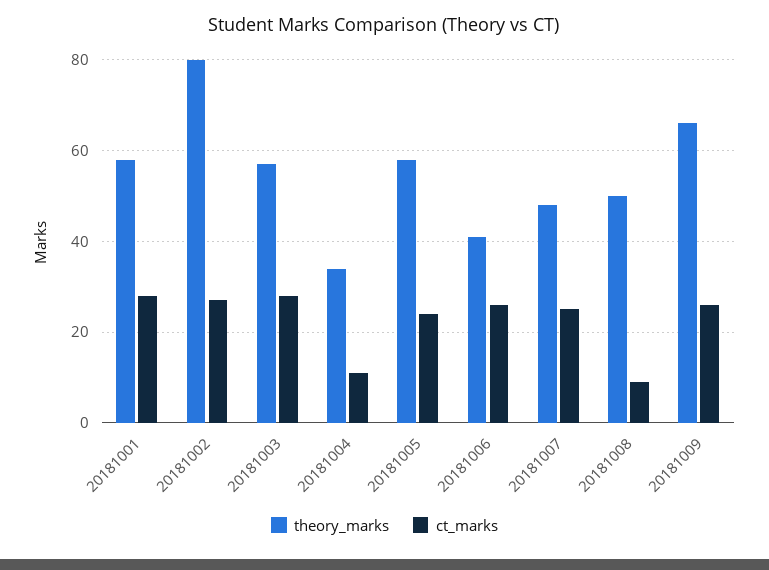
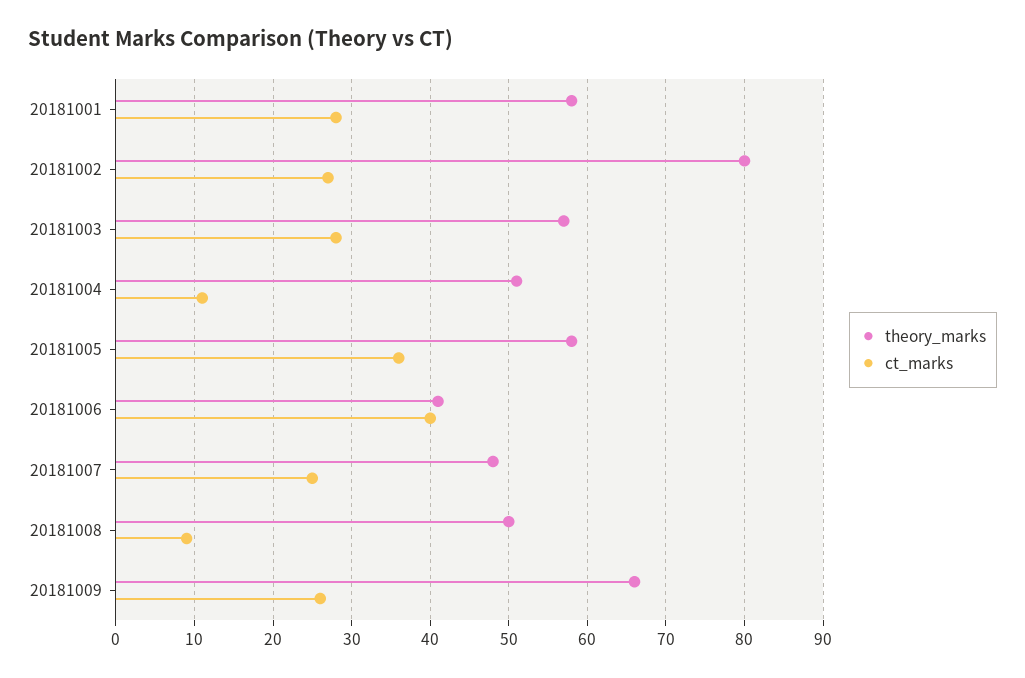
theory_marks, 20181004: 35 -> 51
ct_marks, 20181005: 25 -> 36
ct_marks, 20181006: 25 -> 40

